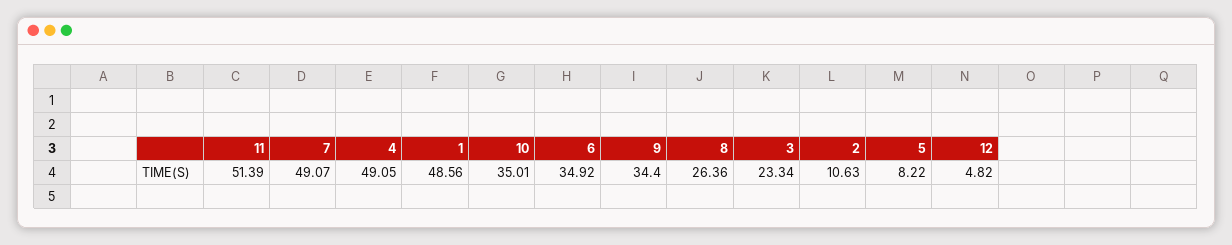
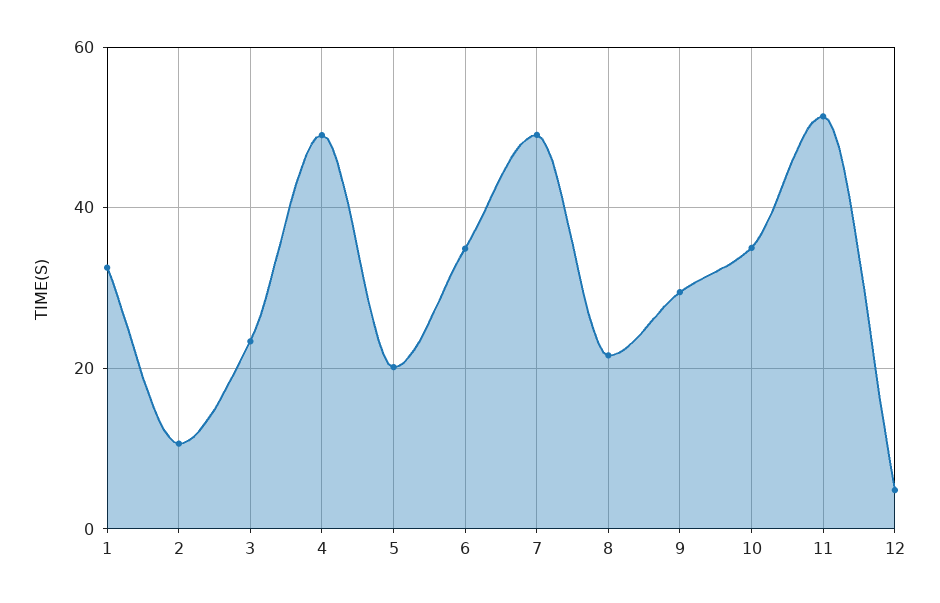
1: 48.56 -> 32
9: 34.4 -> 30
8: 26.36 -> 22
5: 8.22 -> 20

